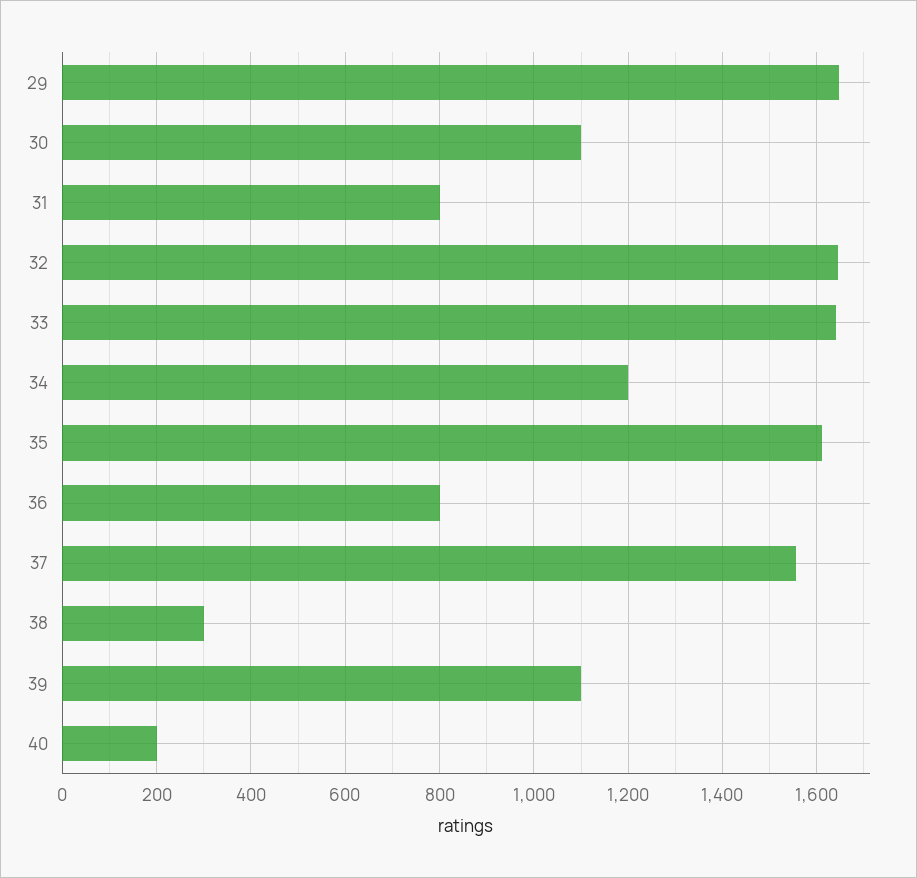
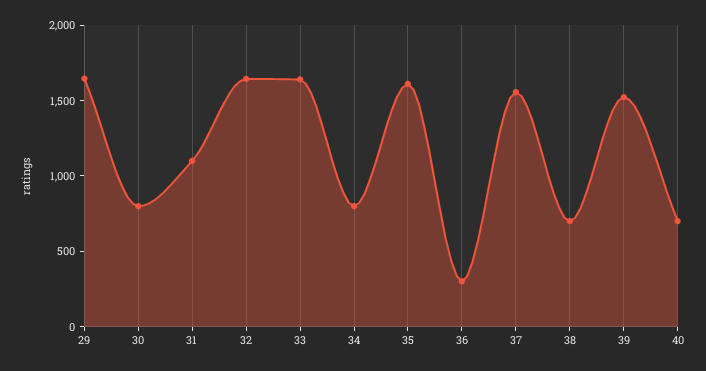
30: 1100 -> 800
31: 800 -> 1100
34: 1200 -> 800
36: 800 -> 300
38: 300 -> 700
39: 1100 -> 1500
40: 200 -> 700

